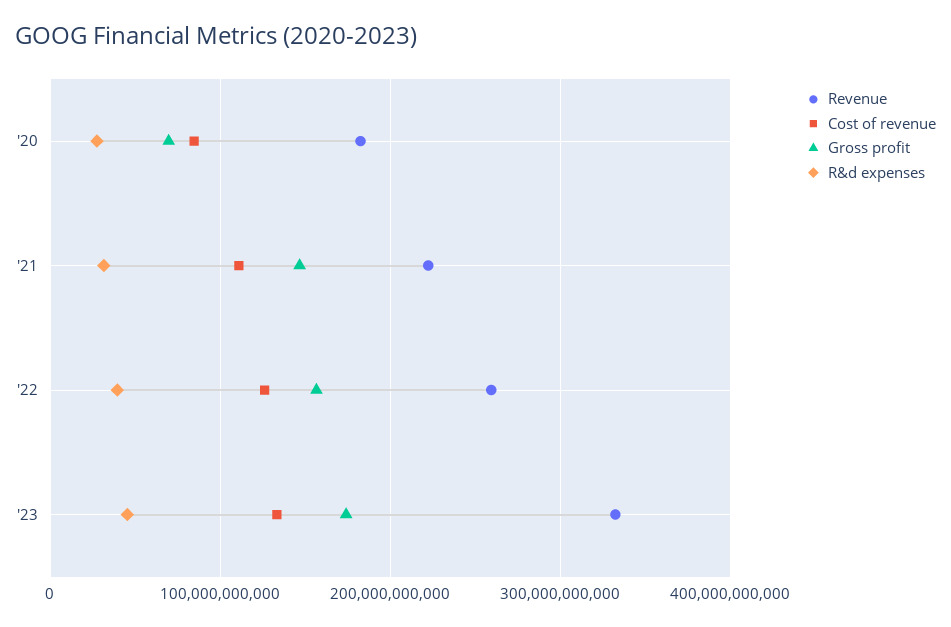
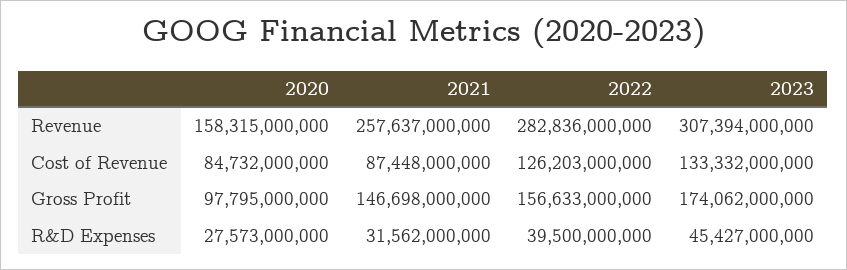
Revenue, '20: 180000000000 -> 158315000000
Gross profit, '20: 70000000000 -> 97795000000
Revenue, '21: 220000000000 -> 257637000000
Cost of revenue, '21: 110000000000 -> 87448000000
Revenue, '22: 260000000000 -> 282836000000
Revenue, '23: 330000000000 -> 307394000000

